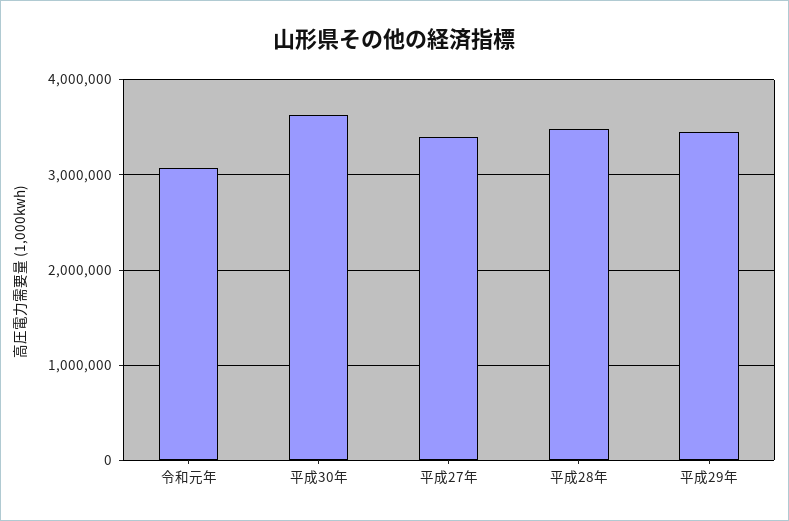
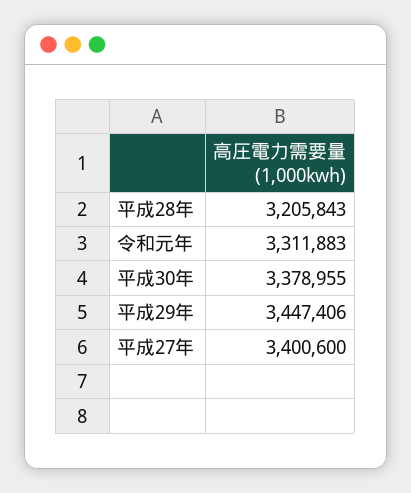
令和元年: 3100000 -> 3311883
平成30年: 3600000 -> 3378955
平成28年: 3500000 -> 3205843

